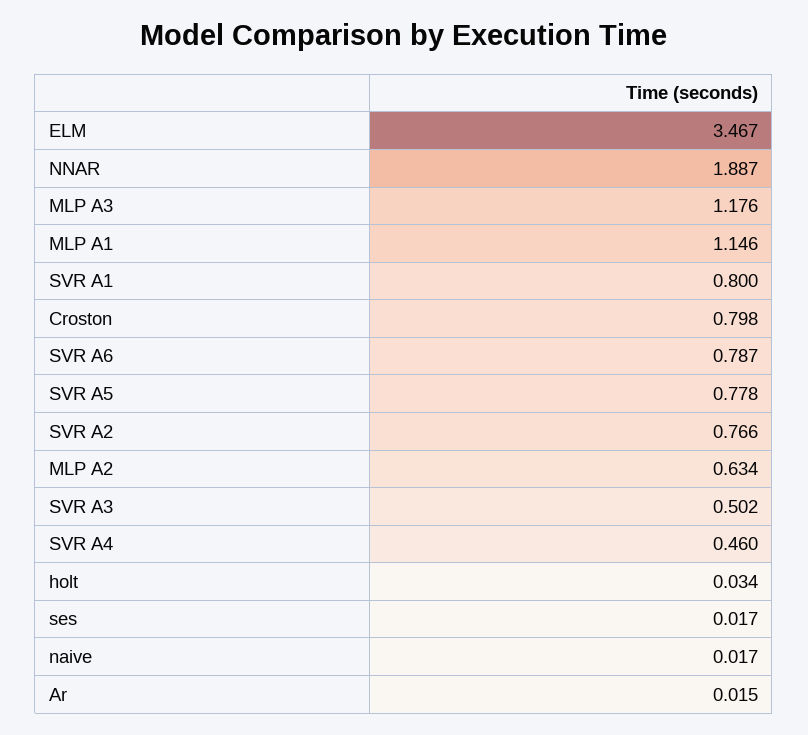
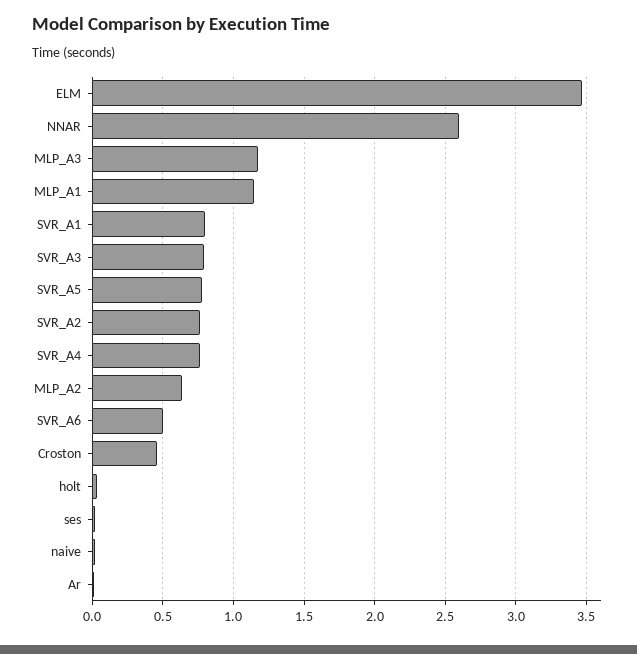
NNAR: 1.887 -> 2.6
Croston: 0.798 -> 0.45
SVR A6: 0.787 -> 0.5
SVR A3: 0.502 -> 0.8
SVR A4: 0.46 -> 0.75

